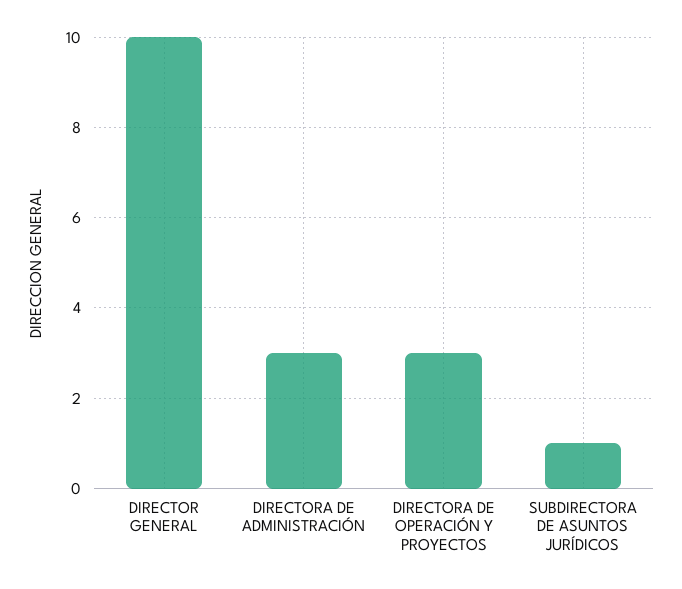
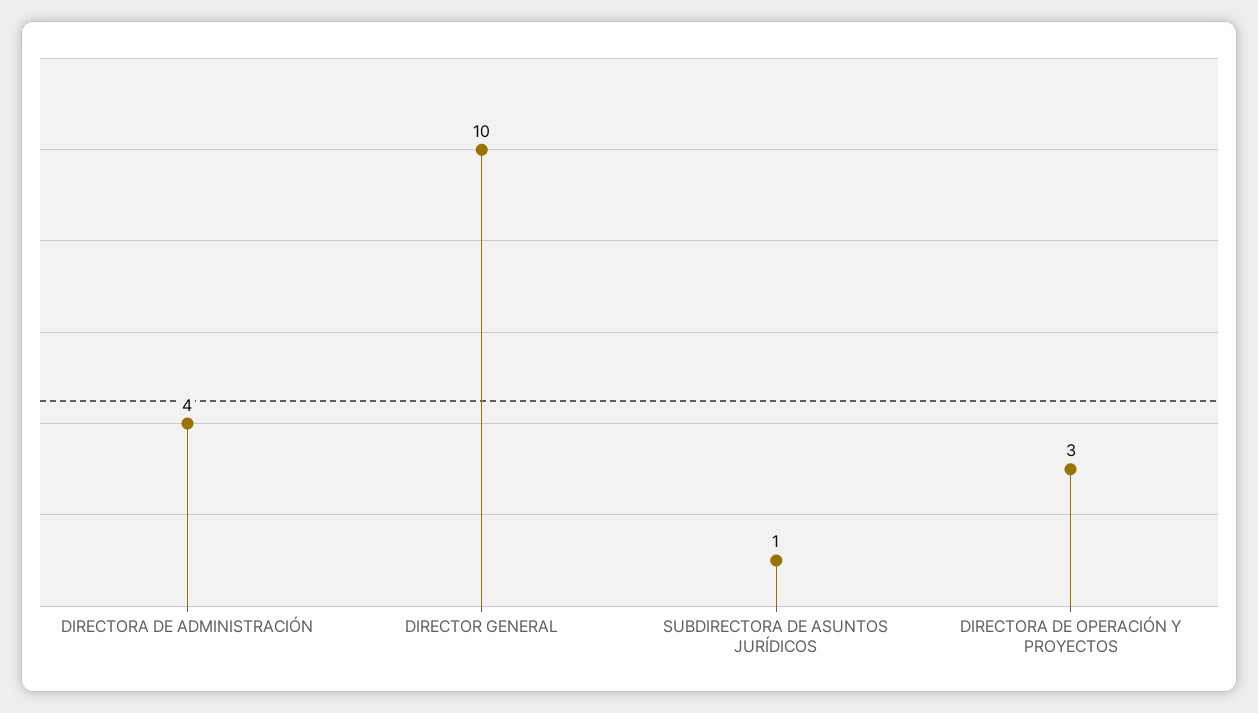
DIRECTORA DE ADMINISTRACIÓN: 3 -> 4

